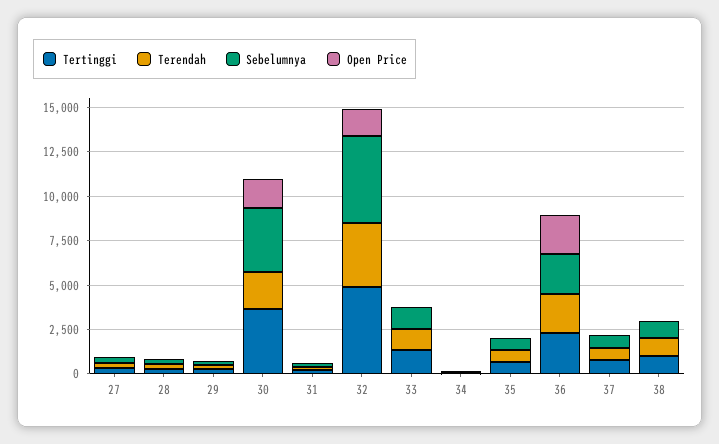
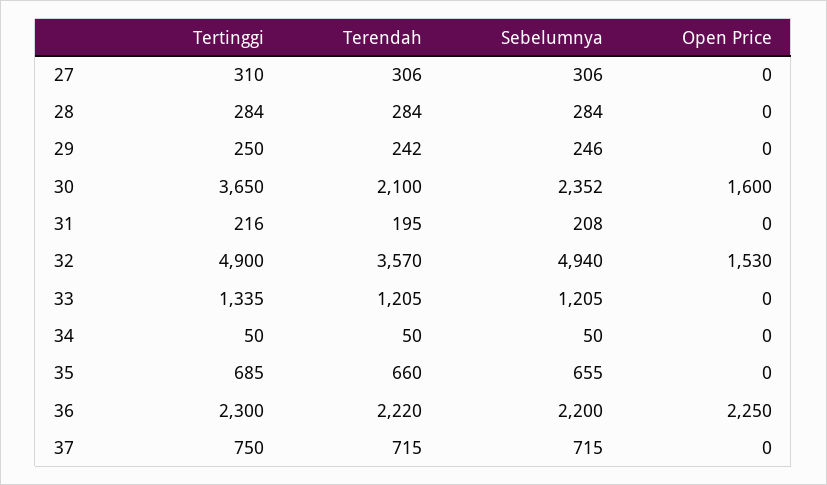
Sebelumnya, 30: 3500 -> 2352
Tertinggi, 38: 1000 -> none
Terendah, 38: 1000 -> none
Sebelumnya, 38: 1000 -> none
Open Price, 38: 0 -> none

